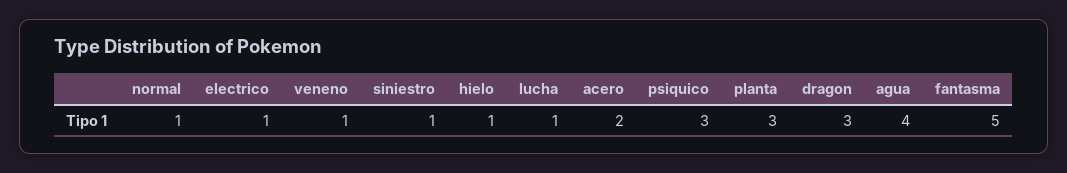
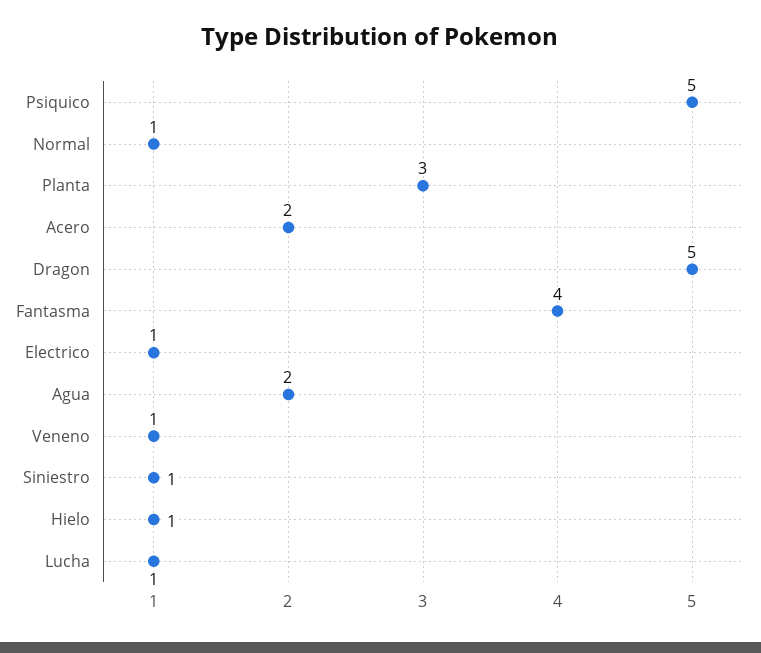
psiquico: 3 -> 5
dragon: 3 -> 5
agua: 4 -> 2
fantasma: 5 -> 4

